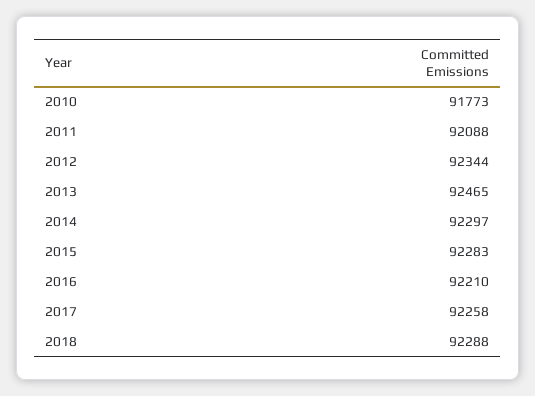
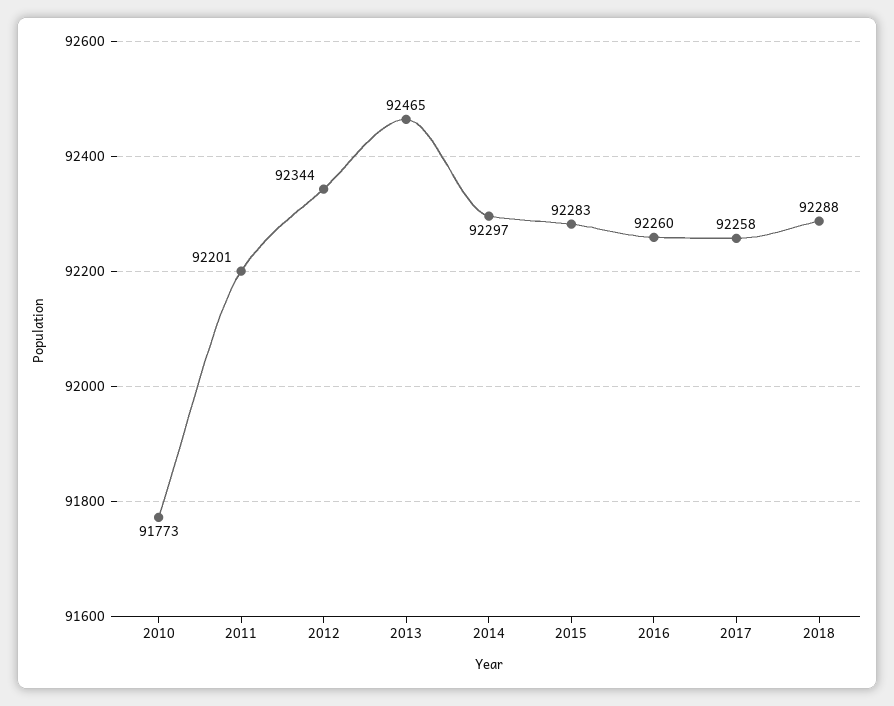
2011: 92088 -> 92201
2016: 92210 -> 92260

